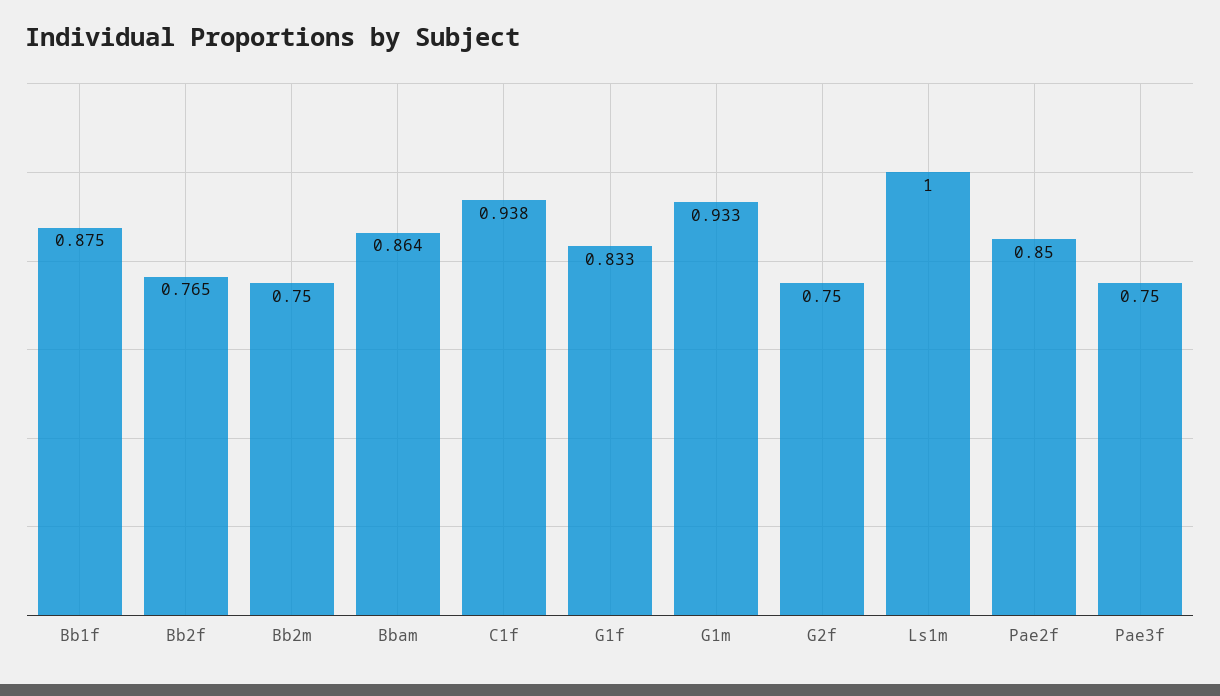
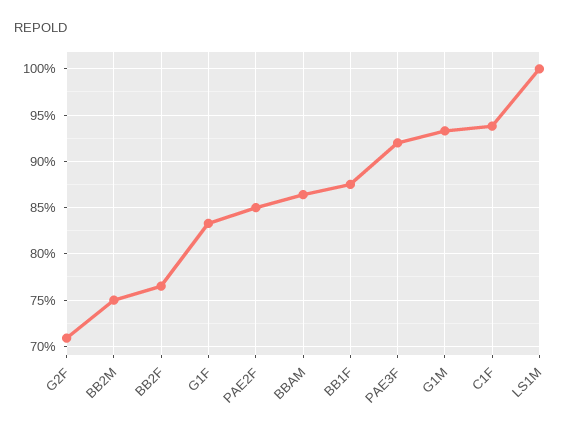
G2f: 0.75 -> 0.71
Pae3f: 0.75 -> 0.92

